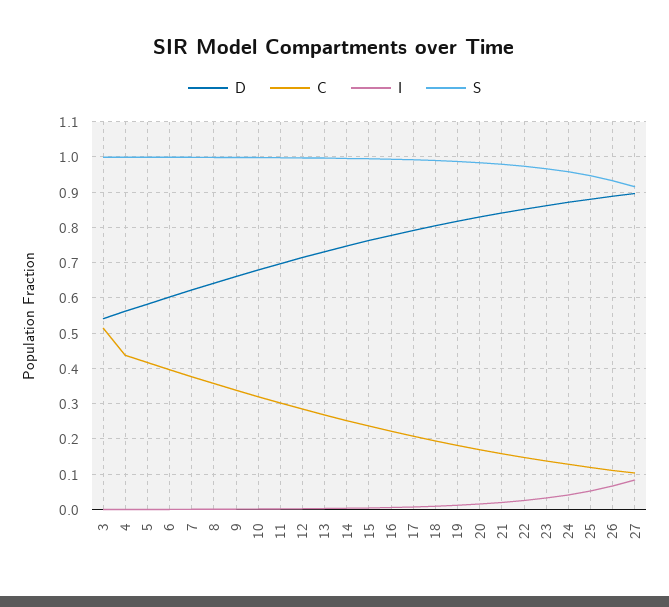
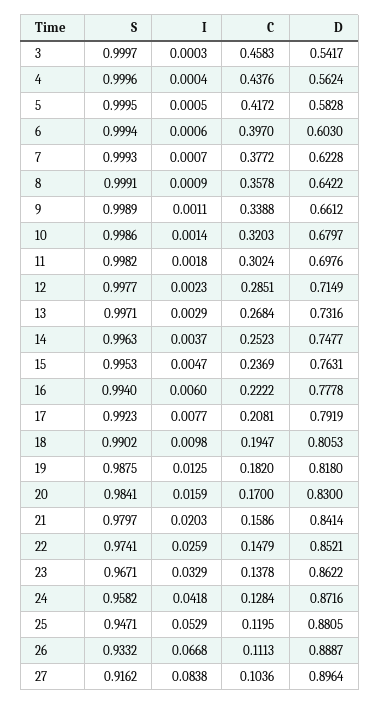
C, 3: 0.52 -> 0.4583

